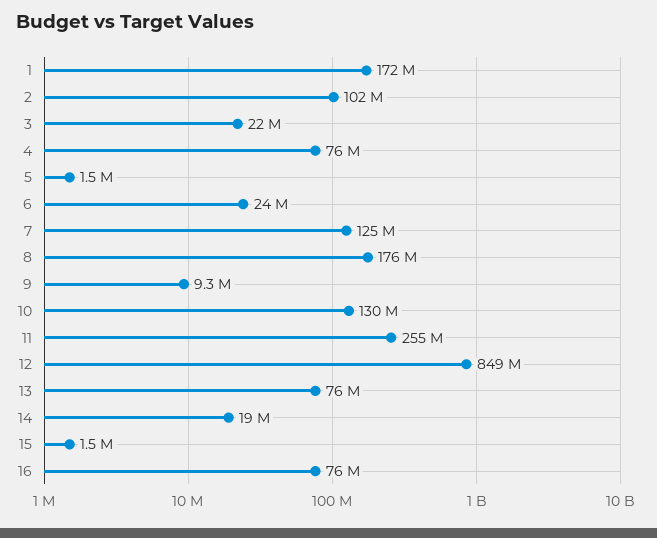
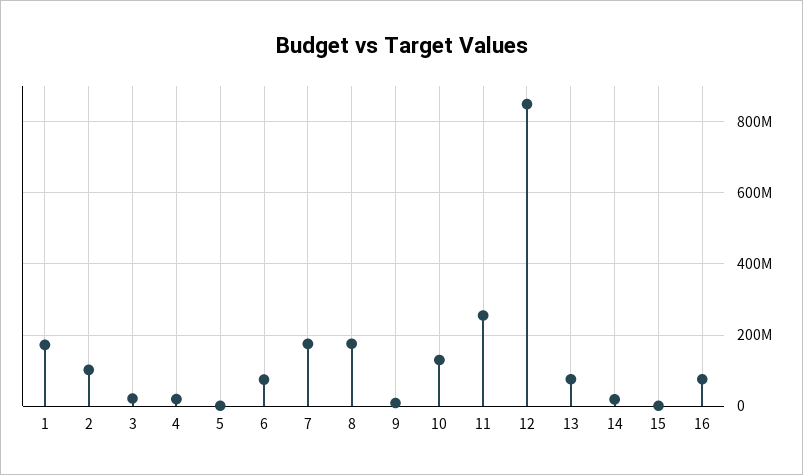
4: 76000000 -> 20000000
6: 24000000 -> 80000000
7: 125000000 -> 180000000

